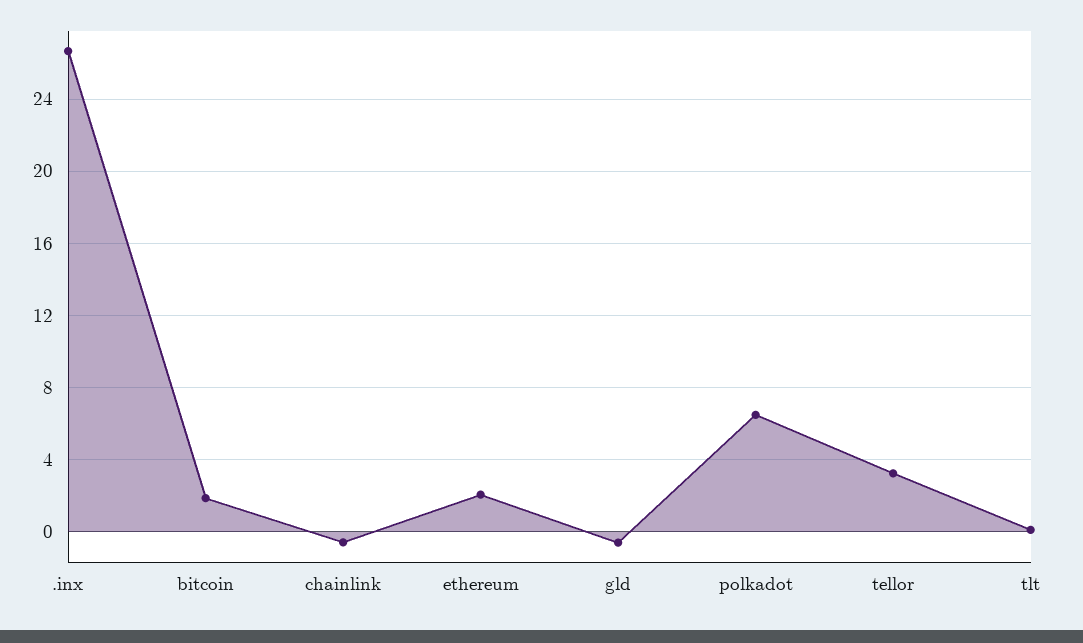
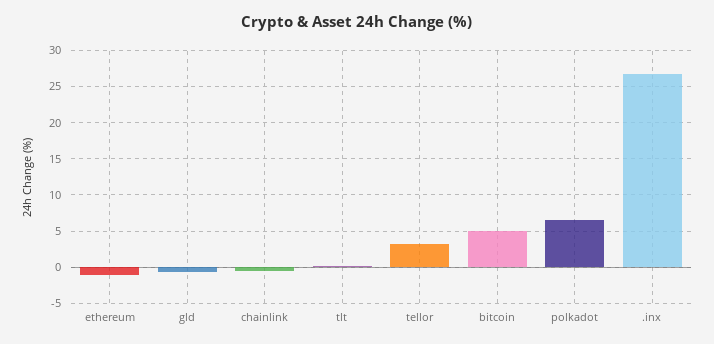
bitcoin: 2 -> 5
ethereum: 2 -> -1

